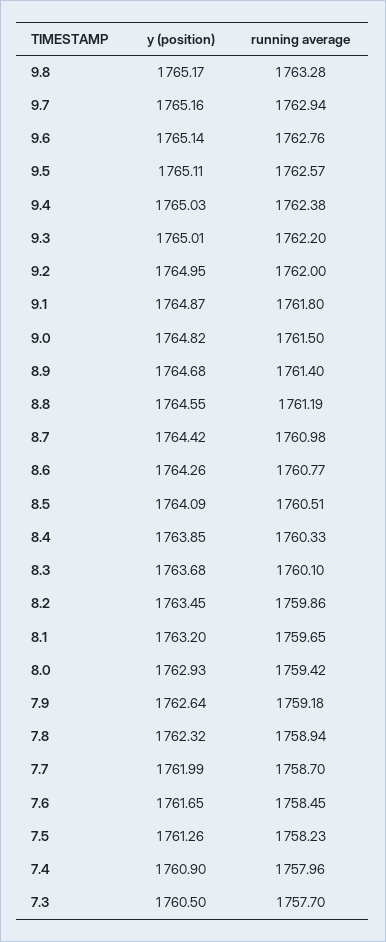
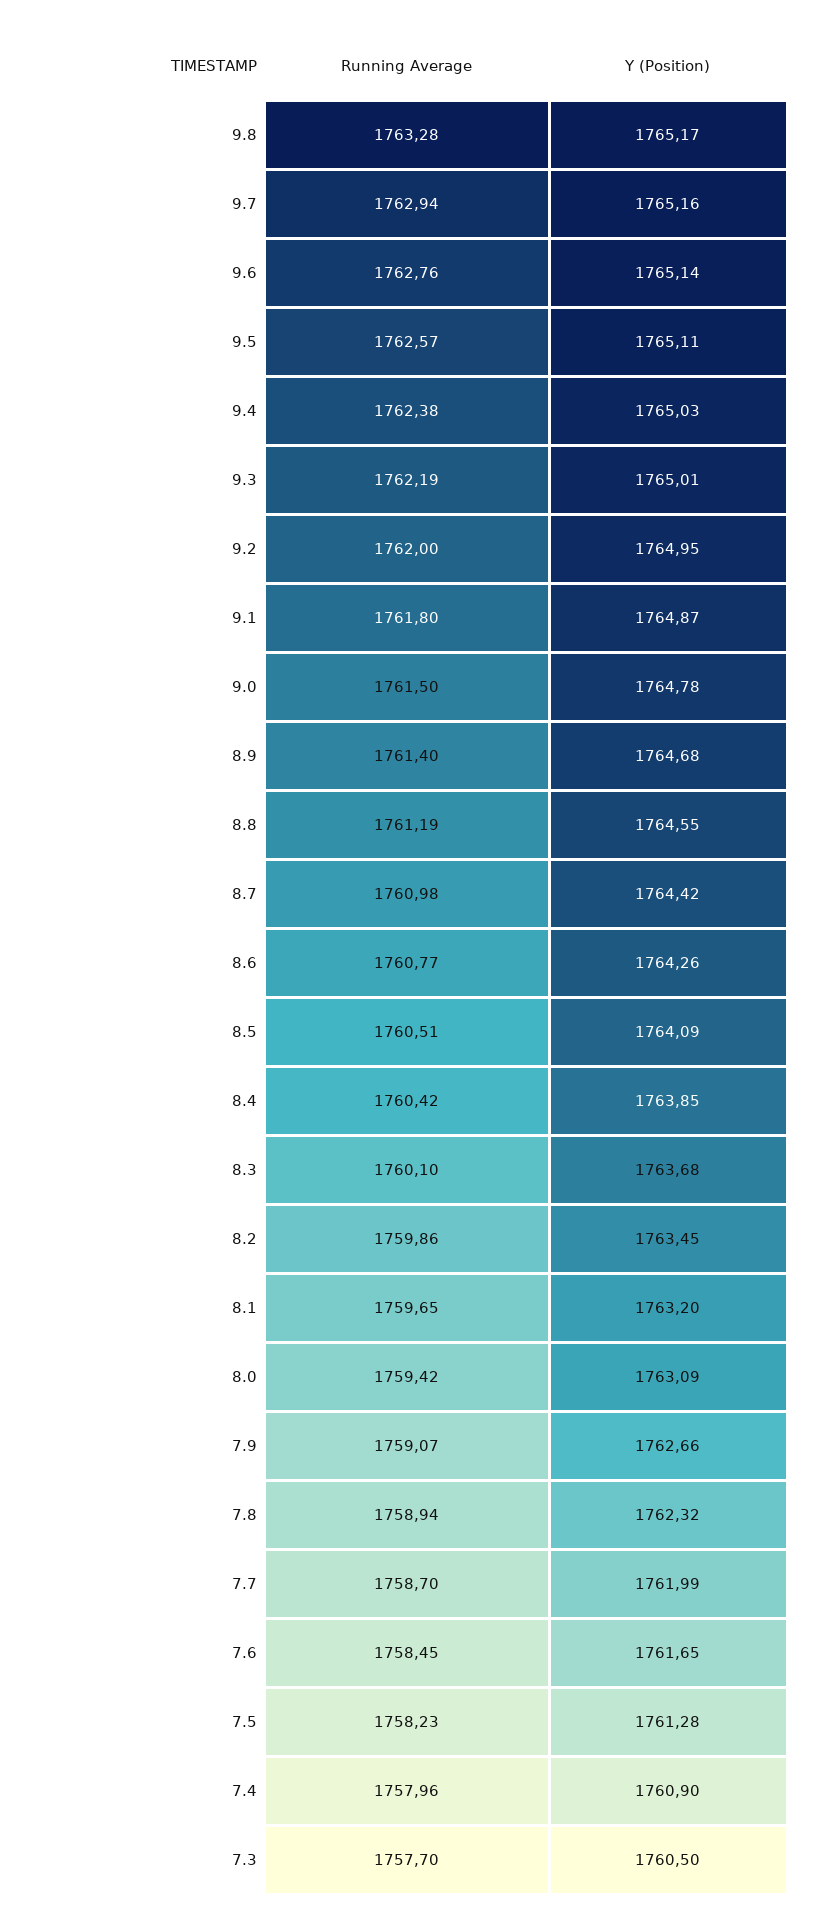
running average, 9.3: 1762.2 -> 1762.19
y (position), 9.0: 1764.82 -> 1764.78
running average, 8.4: 1760.33 -> 1760.42
y (position), 8.0: 1762.93 -> 1763.09
y (position), 7.9: 1762.64 -> 1762.66
running average, 7.9: 1759.18 -> 1759.07
y (position), 7.5: 1761.26 -> 1761.28

